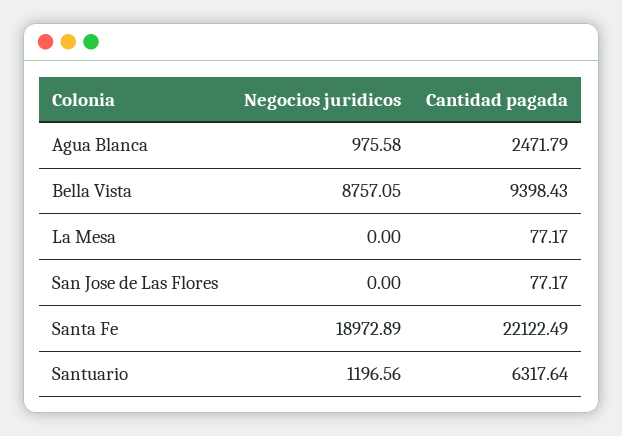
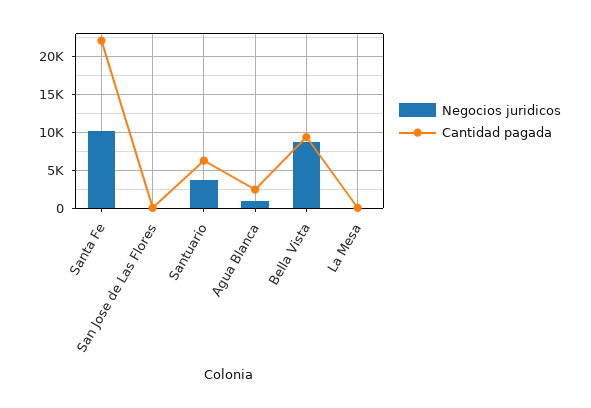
Negocios juridicos, Santa Fe: 18972.89 -> 10000
Negocios juridicos, Santuario: 1196.56 -> 4000

